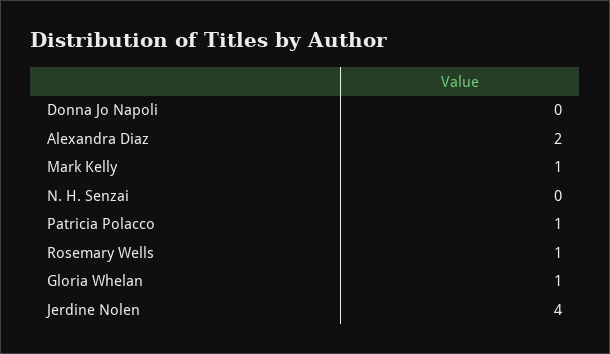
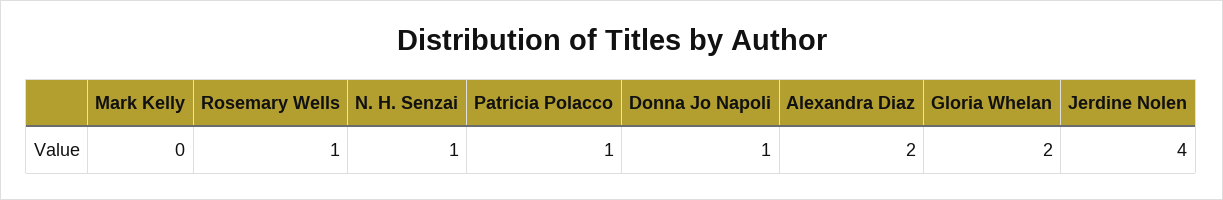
Donna Jo Napoli: 0 -> 1
Mark Kelly: 1 -> 0
N. H. Senzai: 0 -> 1
Gloria Whelan: 1 -> 2

